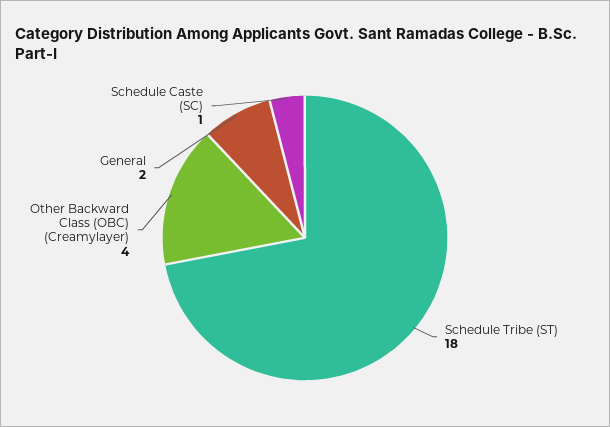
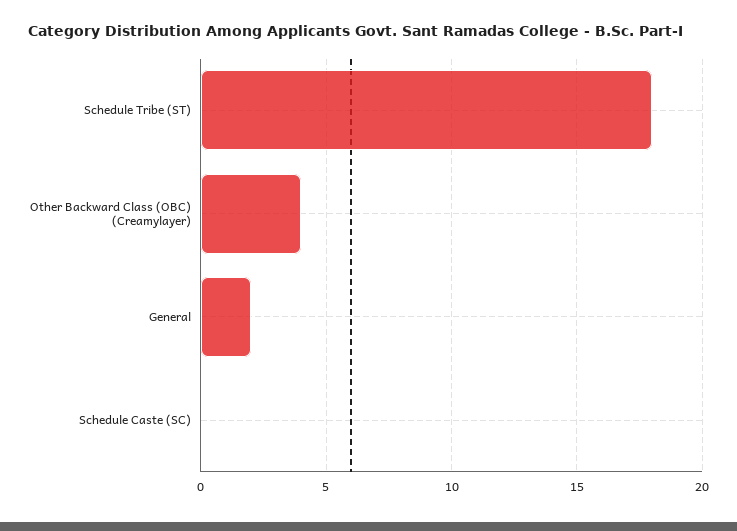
Schedule Caste (SC): 1 -> 0

